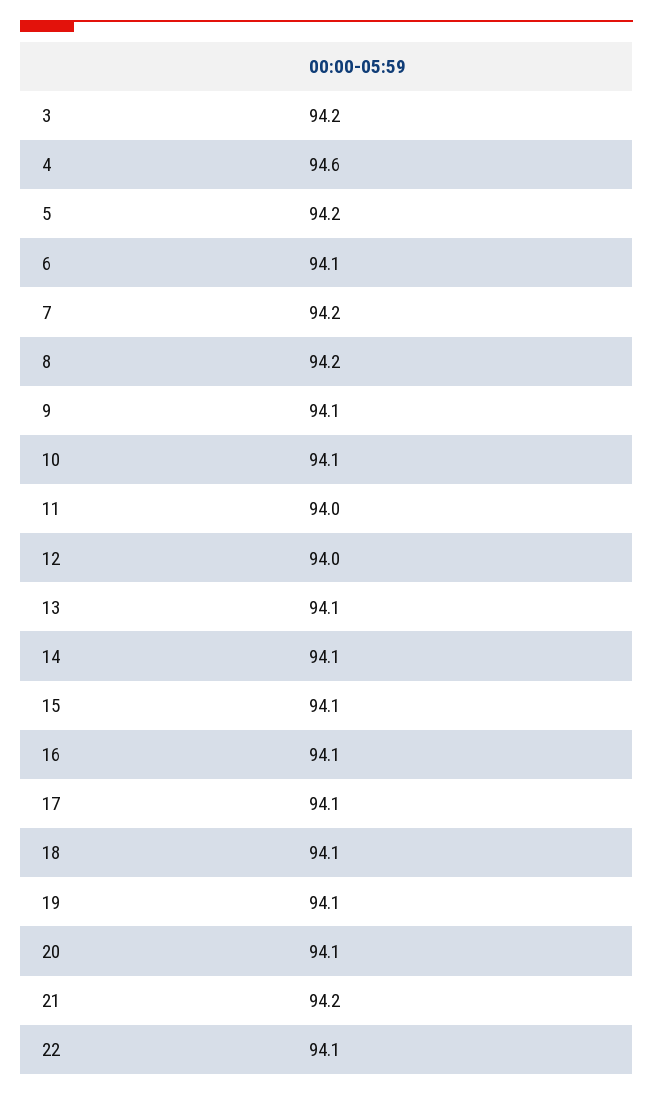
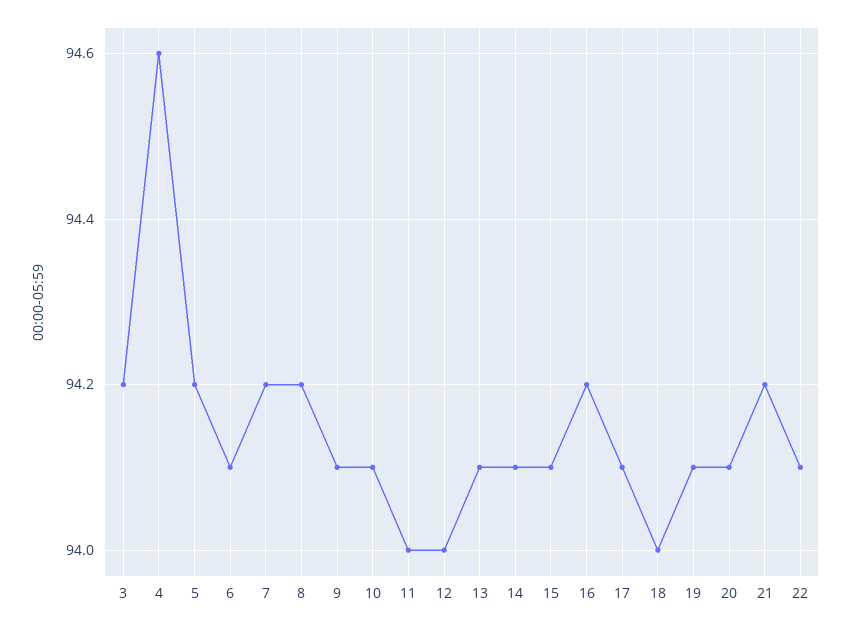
16: 94.1 -> 94.2
18: 94.1 -> 94

